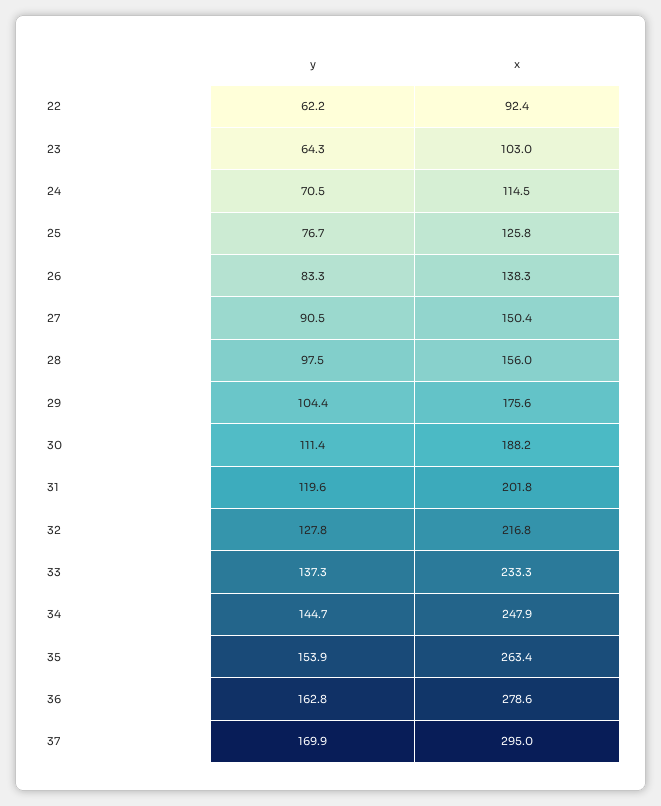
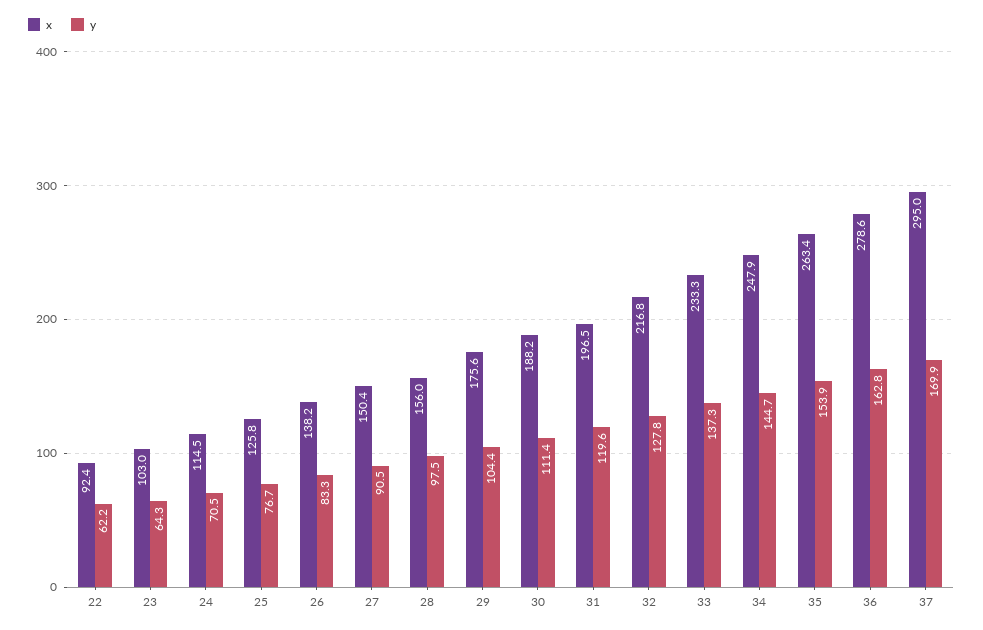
x, 26: 138.3 -> 138.2
x, 31: 201.8 -> 196.5

